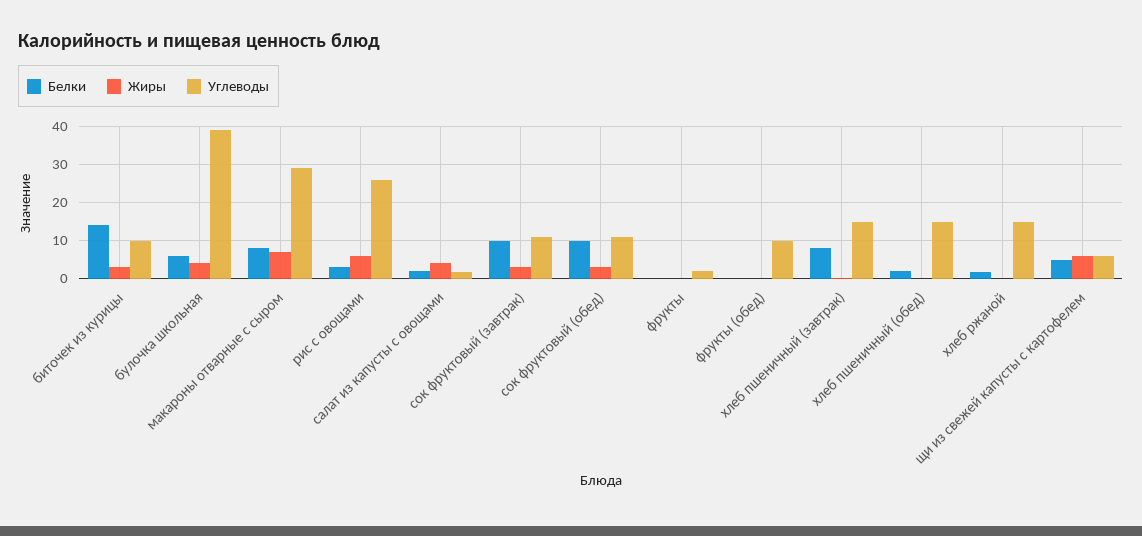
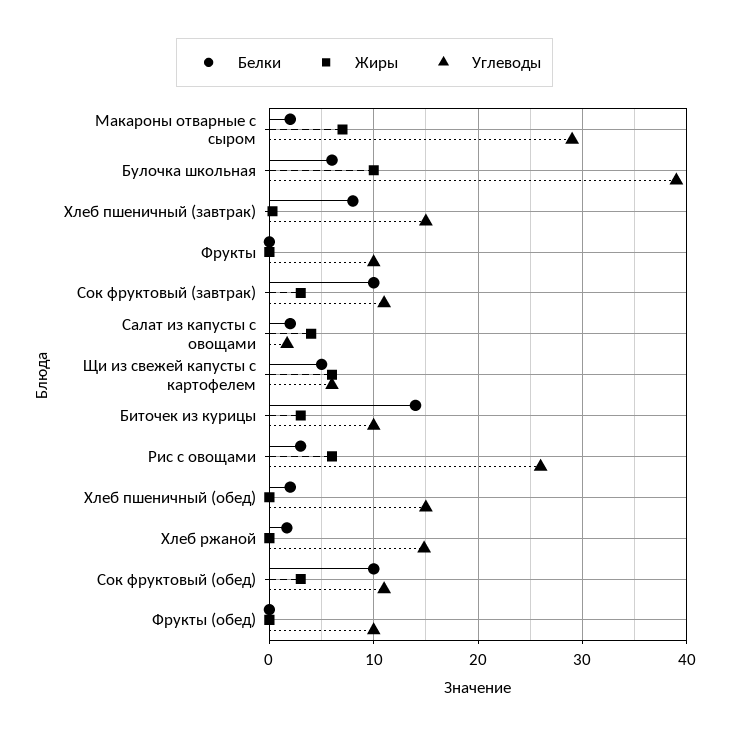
Жиры, булочка школьная: 4 -> 10
Белки, макароны отварные с сыром: 8 -> 2
Углеводы, фрукты: 2 -> 10

